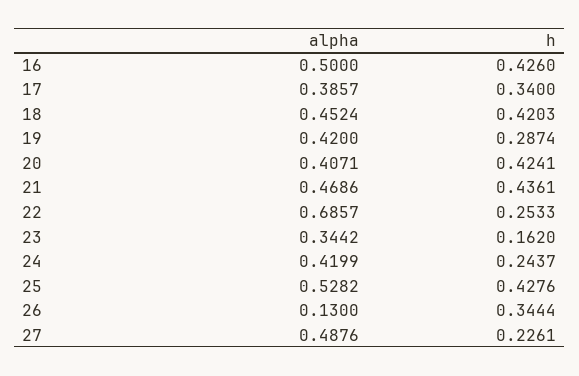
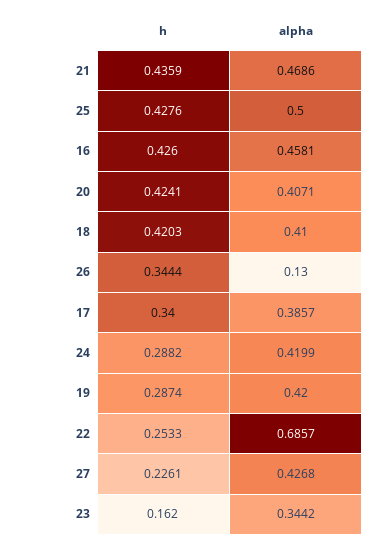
alpha, 16: 0.5 -> 0.4581
alpha, 18: 0.4524 -> 0.41
h, 21: 0.4361 -> 0.4359
h, 24: 0.2437 -> 0.2882
alpha, 25: 0.5282 -> 0.5
alpha, 27: 0.4876 -> 0.4268

